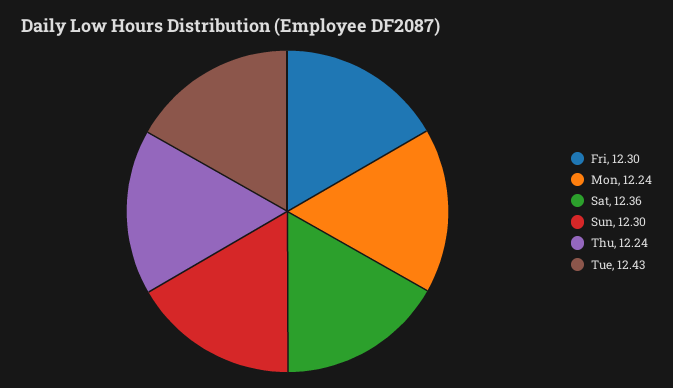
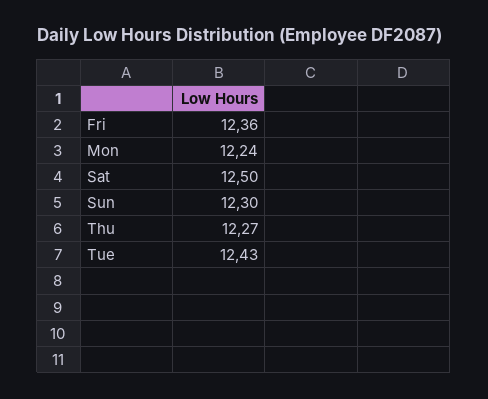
Fri: 12.3 -> 12.36
Sat: 12.36 -> 12.5
Thu: 12.24 -> 12.27

